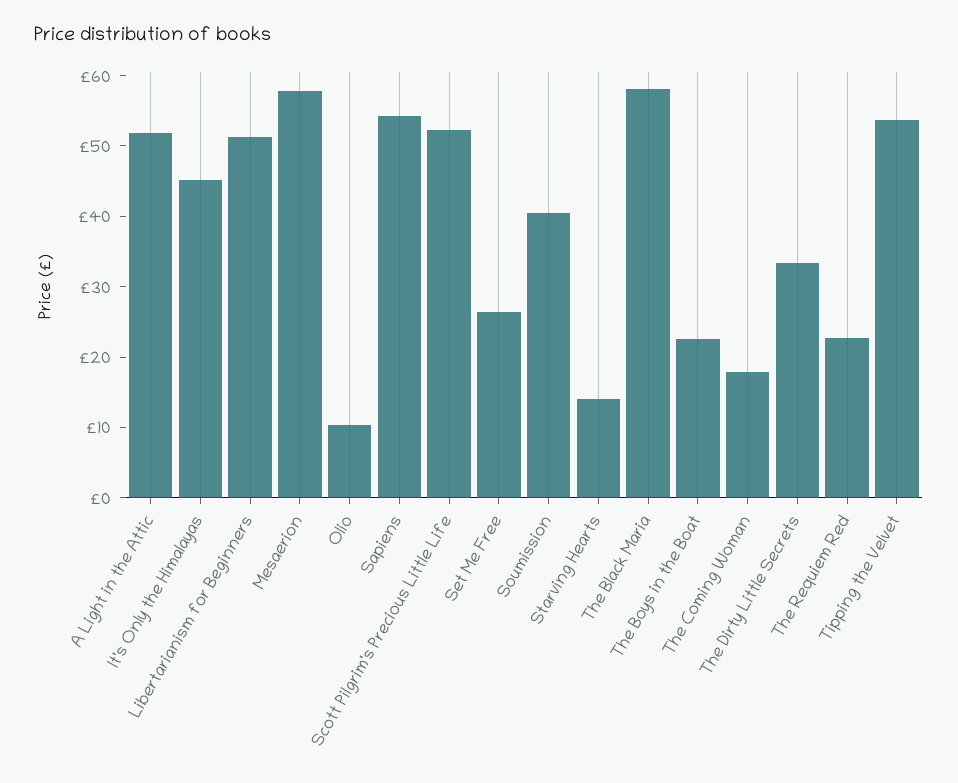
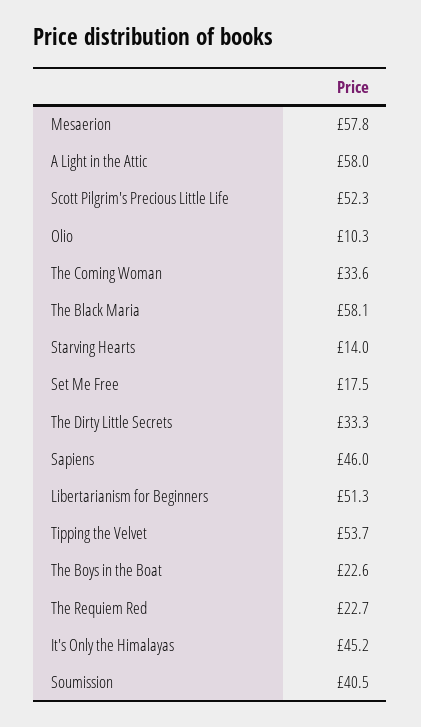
A Light in the Attic: 52 -> 58
Sapiens: 54 -> 46
Set Me Free: 26 -> 17.5
The Coming Woman: 18 -> 33.6

